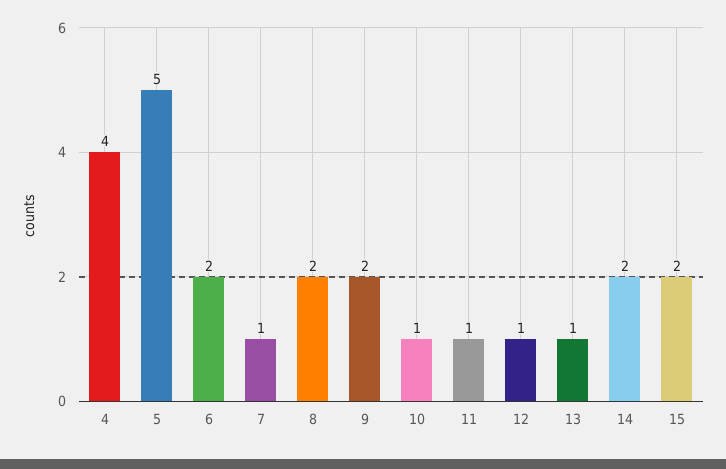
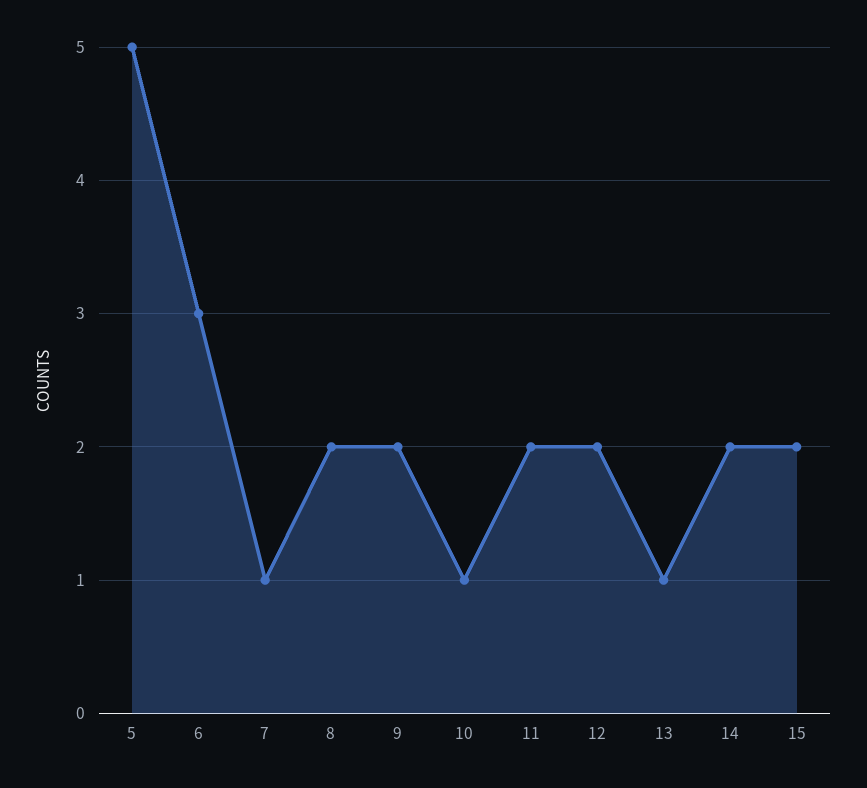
4: 4 -> none
6: 2 -> 3
11: 1 -> 2
12: 1 -> 2

